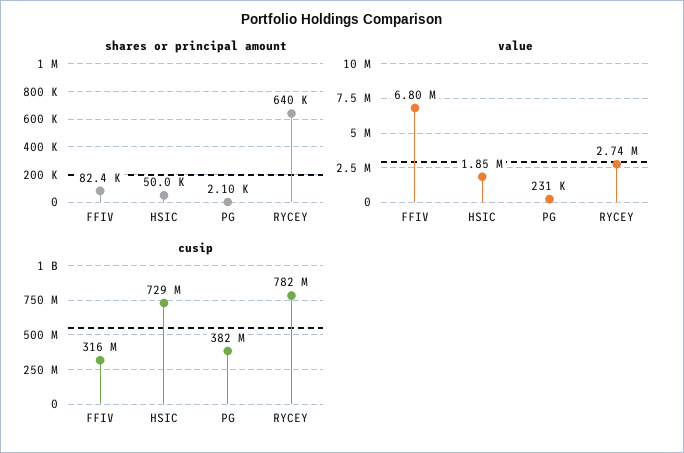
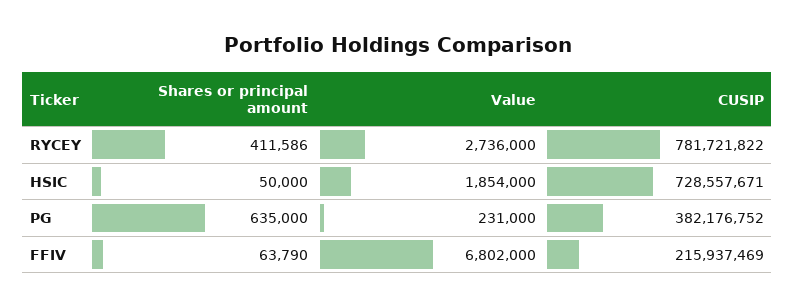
shares or principal amount, FFIV: 82400 -> 63790
shares or principal amount, PG: 2100 -> 635000
shares or principal amount, RYCEY: 640000 -> 411586
cusip, FFIV: 316000000 -> 215937469

